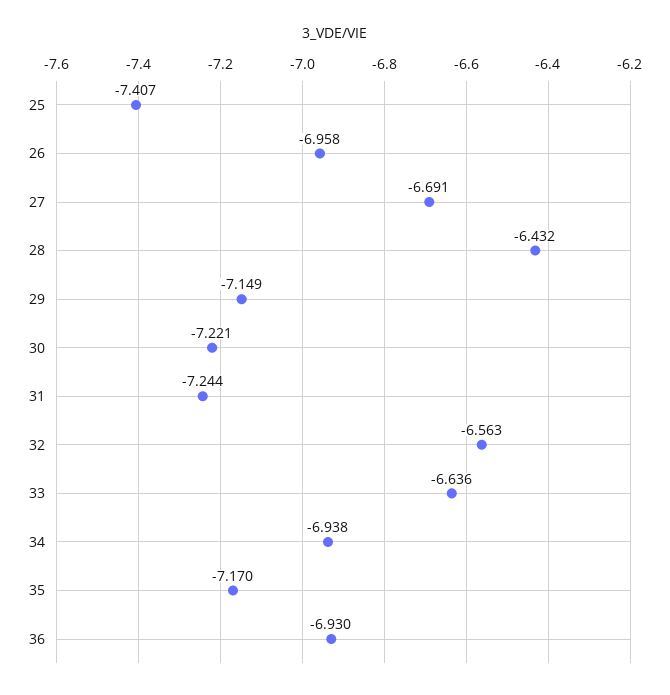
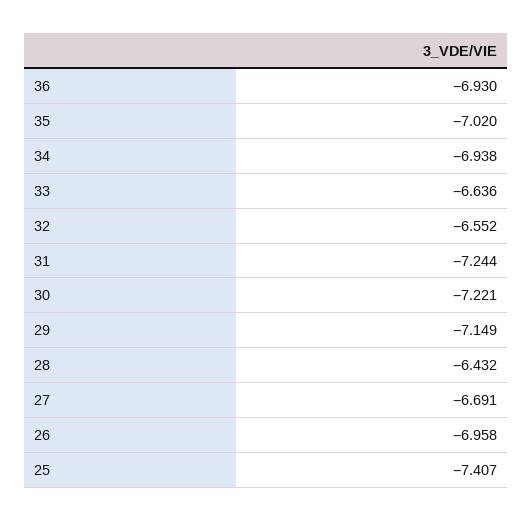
32: -6.563 -> -6.552
35: -7.17 -> -7.02

